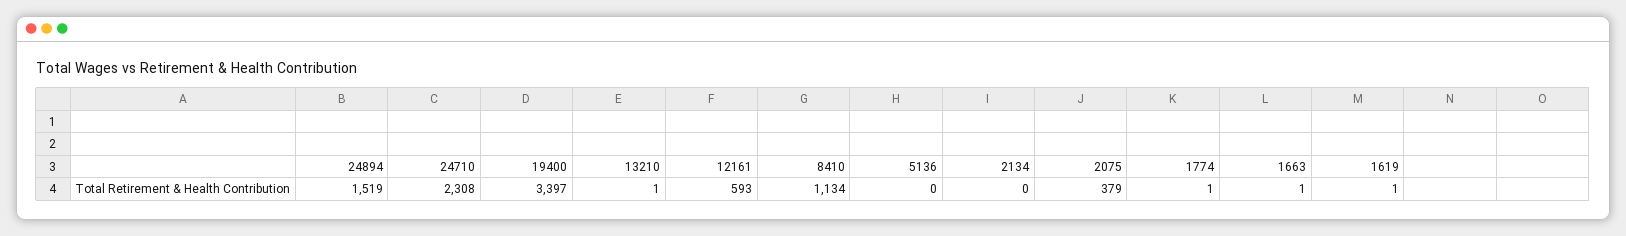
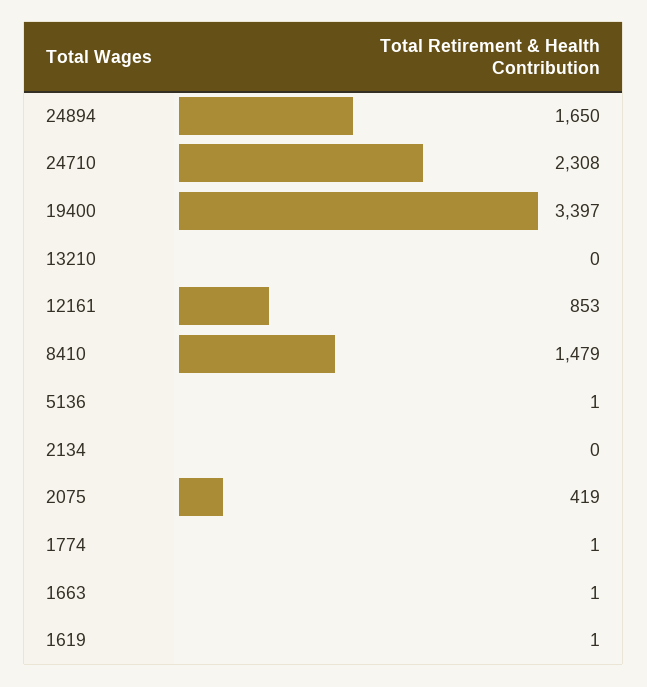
24894: 1519 -> 1650
13210: 1 -> 0
12161: 593 -> 853
8410: 1134 -> 1479
5136: 0 -> 1
2075: 379 -> 419

